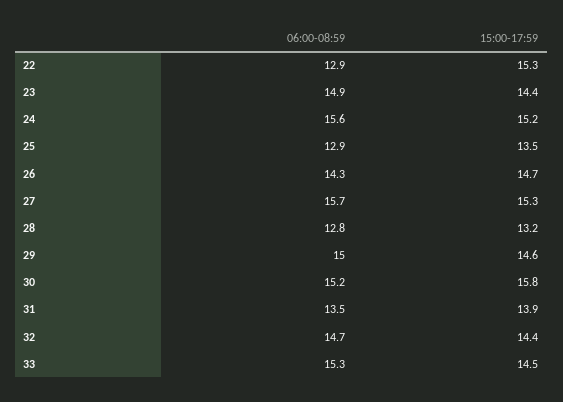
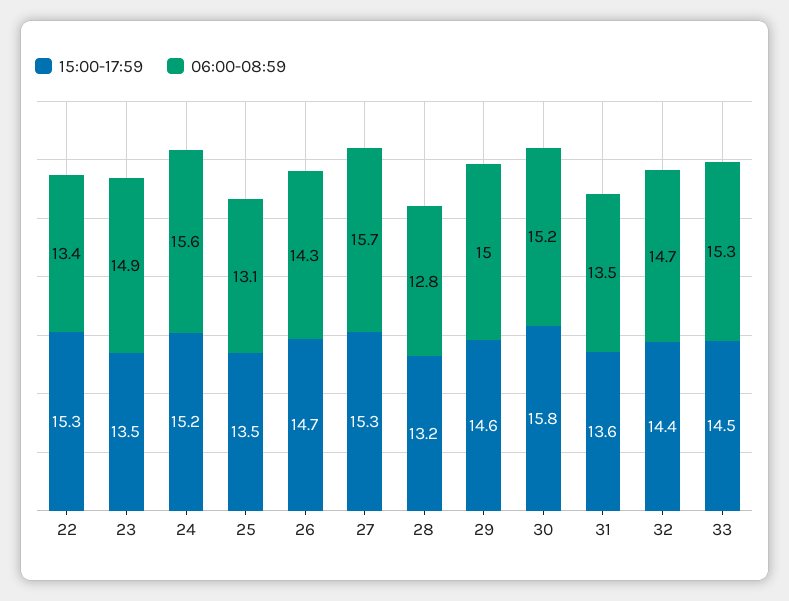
06:00-08:59, 22: 12.9 -> 13.4
15:00-17:59, 23: 14.4 -> 13.5
06:00-08:59, 25: 12.9 -> 13.1
15:00-17:59, 31: 13.9 -> 13.6

